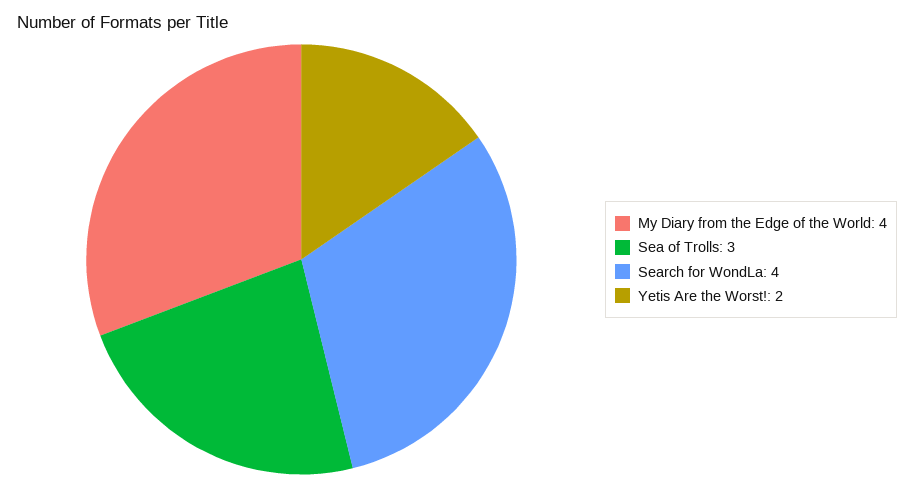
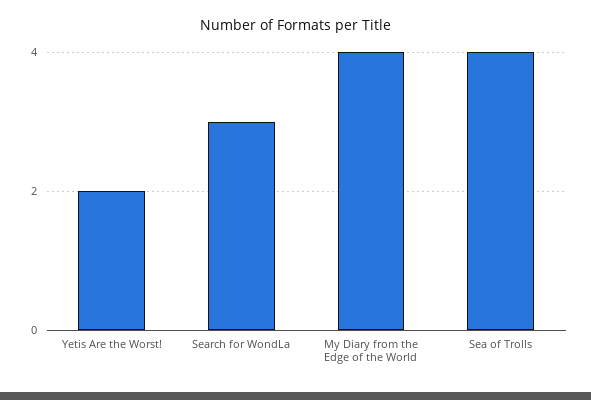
Sea of Trolls: 3 -> 4
Search for WondLa: 4 -> 3

